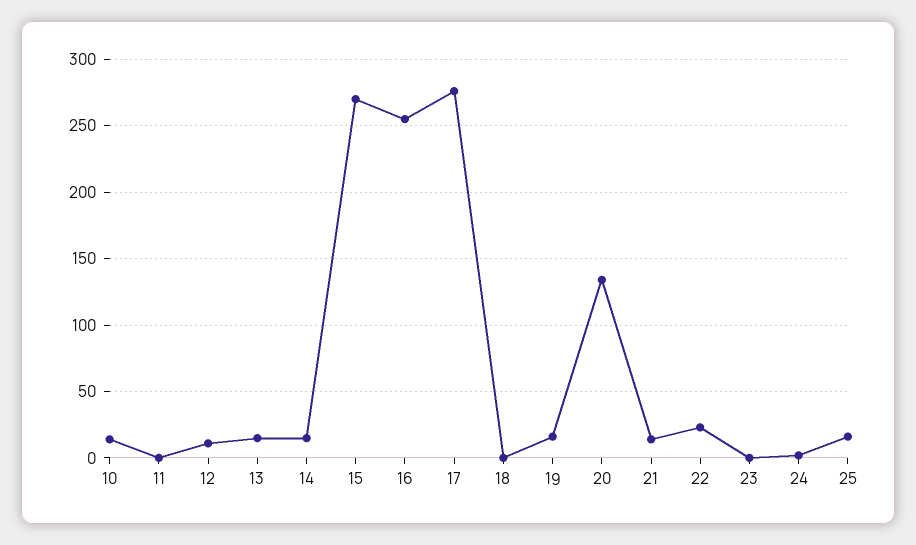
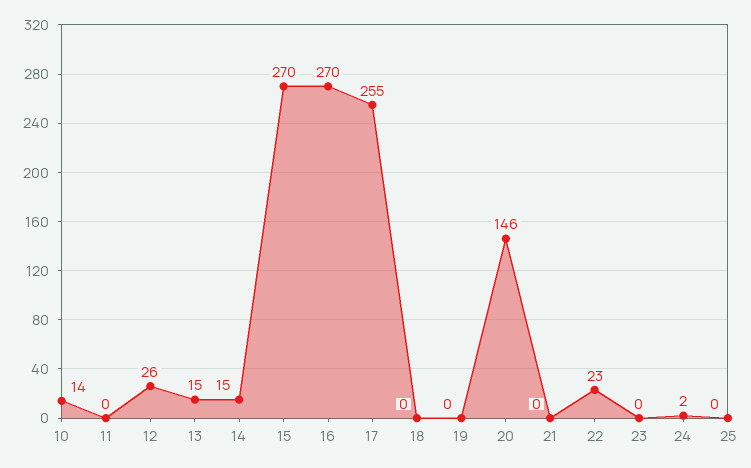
12: 10 -> 26
16: 255 -> 270
17: 275 -> 255
19: 15 -> 0
20: 135 -> 146
21: 15 -> 0
25: 15 -> 0

